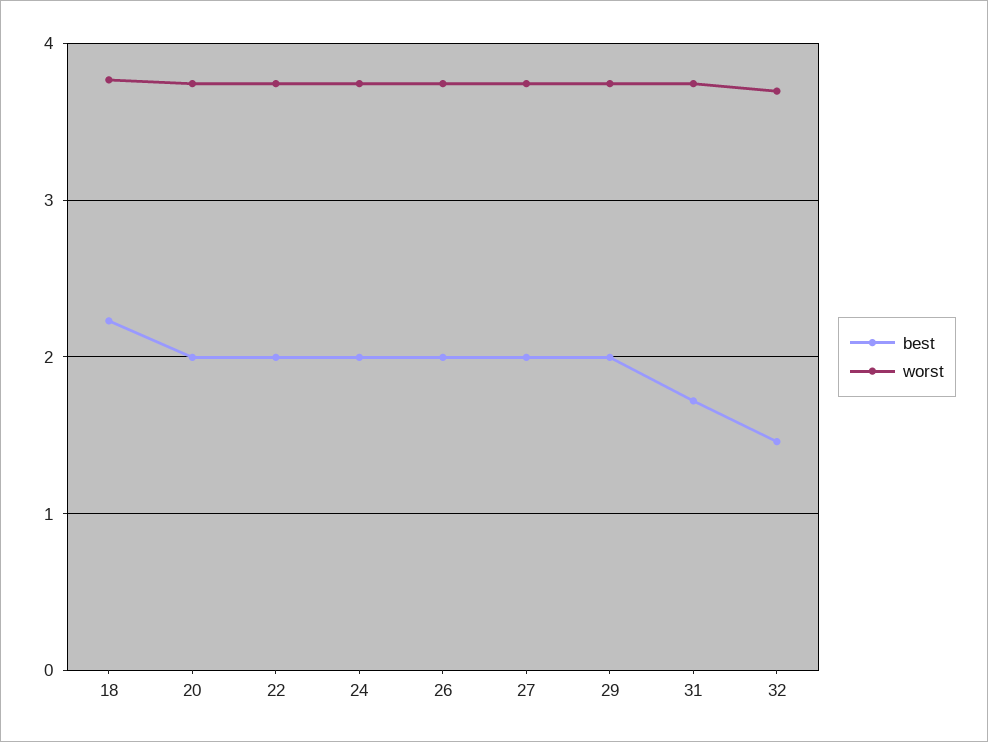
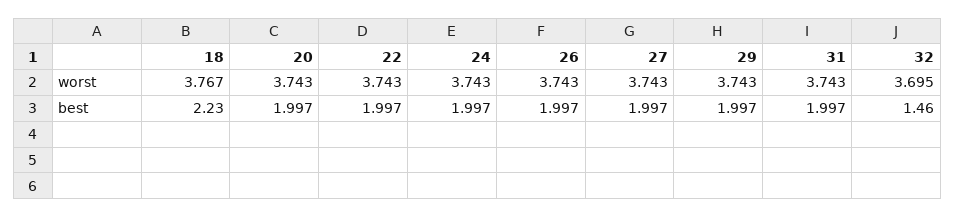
best, 31: 1.7 -> 1.997

